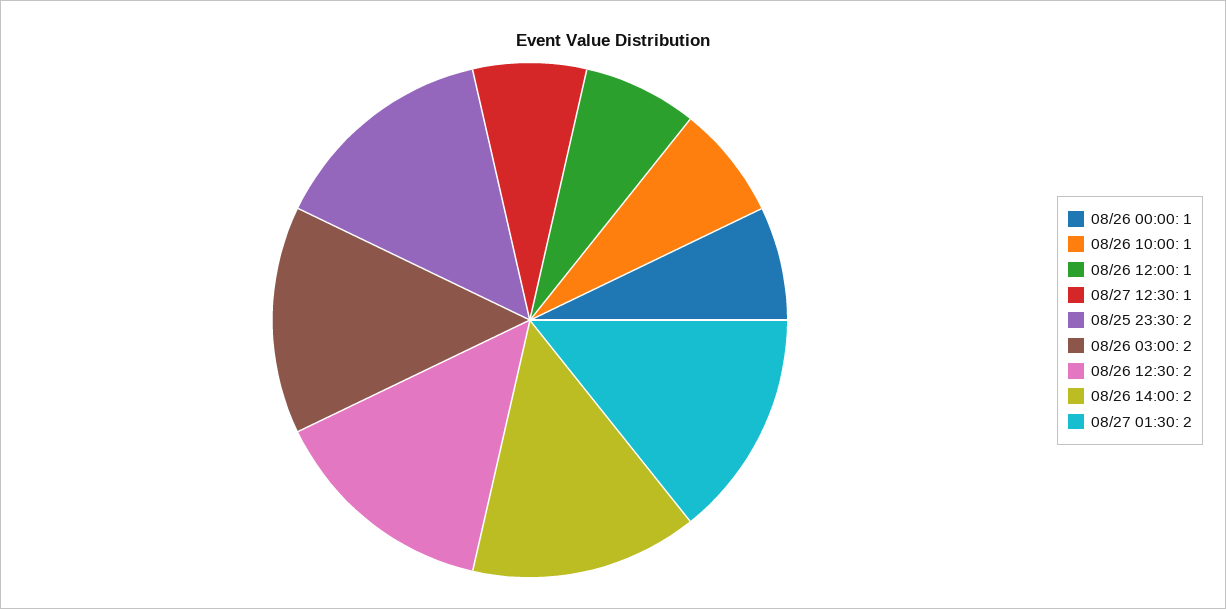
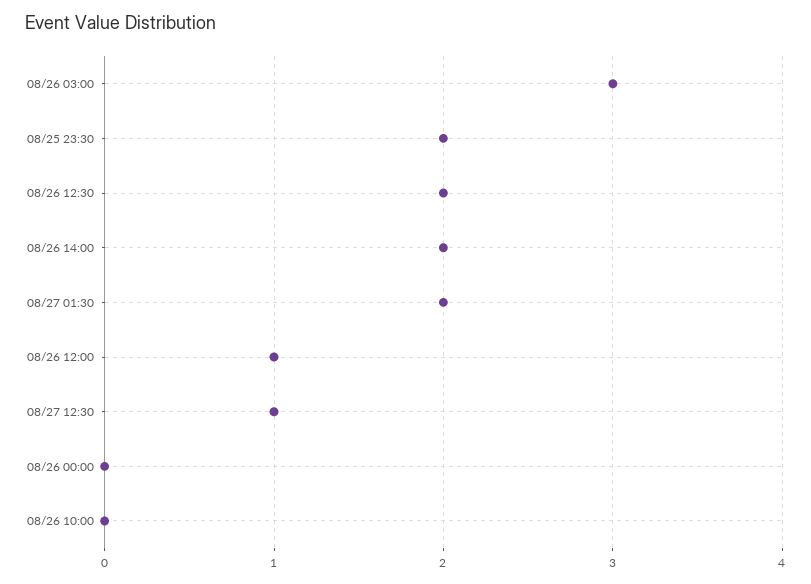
08/26 00:00: 1 -> 0
08/26 10:00: 1 -> 0
08/26 03:00: 2 -> 3

